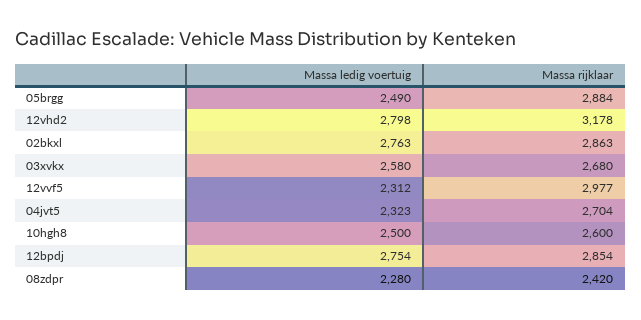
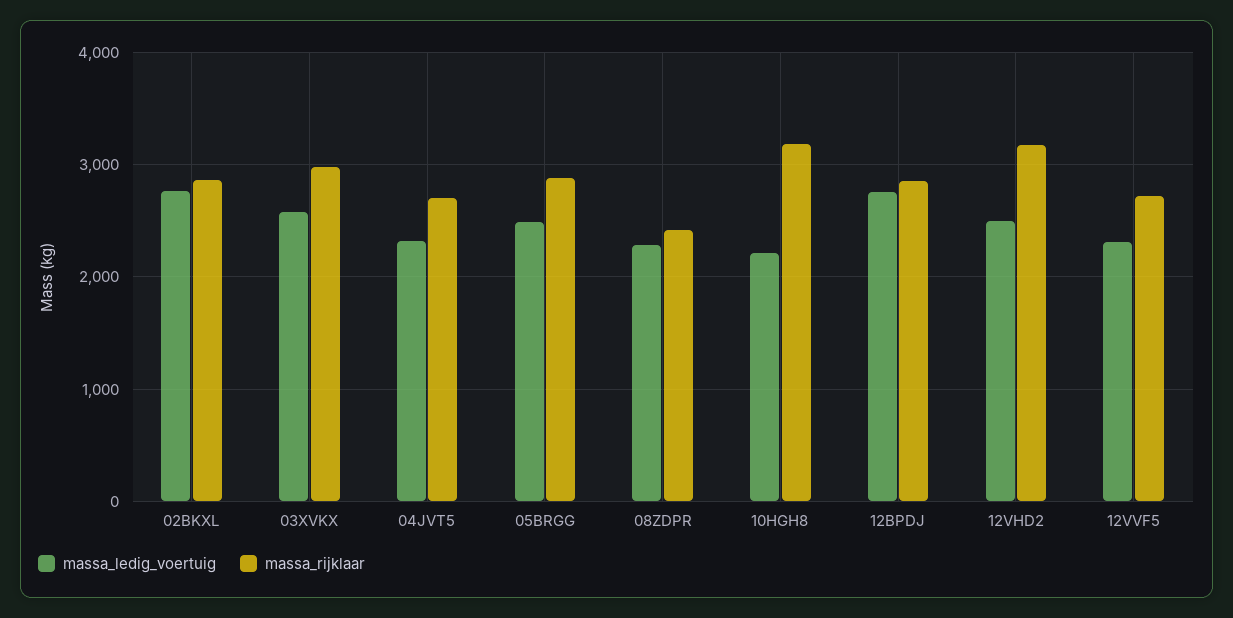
Massa ledig voertuig, 12vhd2: 2798 -> 2500
Massa rijklaar, 03xvkx: 2680 -> 3000
Massa rijklaar, 12vvf5: 2977 -> 2700
Massa ledig voertuig, 10hgh8: 2500 -> 2200
Massa rijklaar, 10hgh8: 2600 -> 3200

